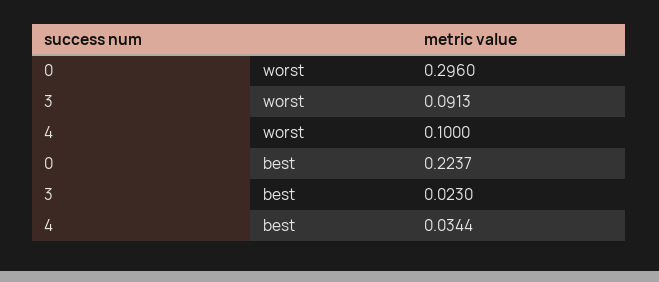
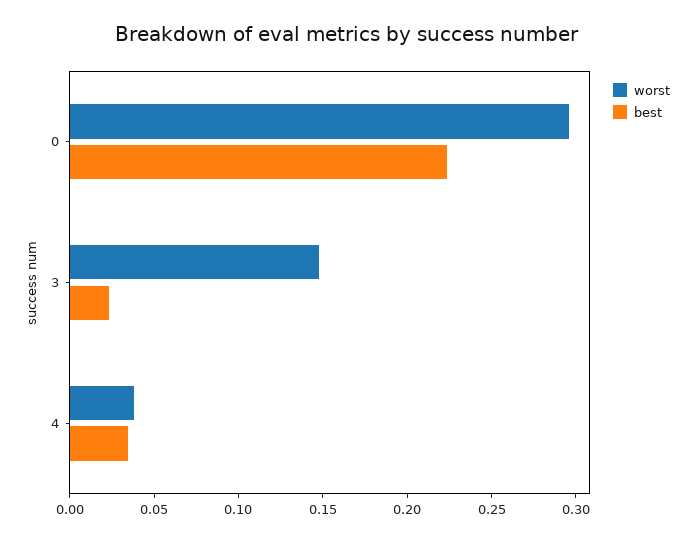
worst, 3: 0.0913 -> 0.15
worst, 4: 0.1 -> 0.04

